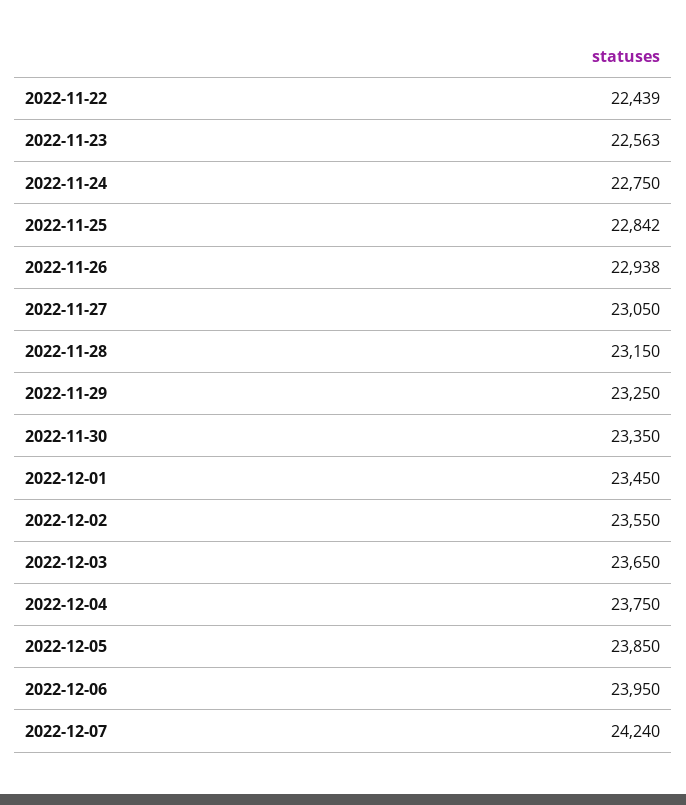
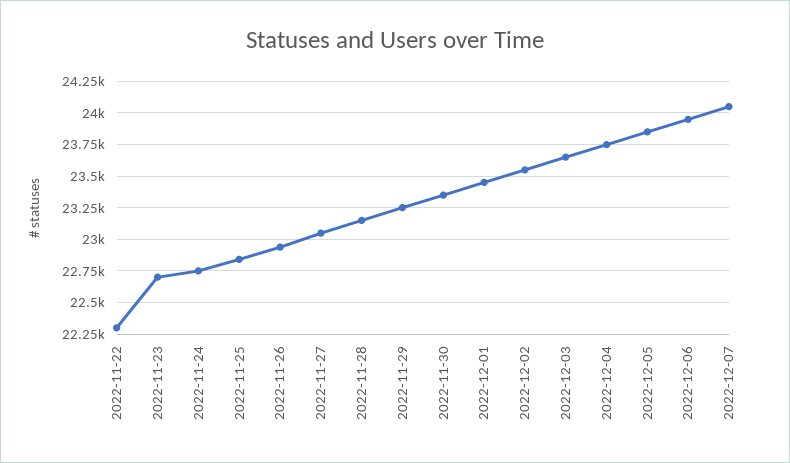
2022-11-22: 22439 -> 22300
2022-11-23: 22563 -> 22700
2022-12-07: 24240 -> 24050

